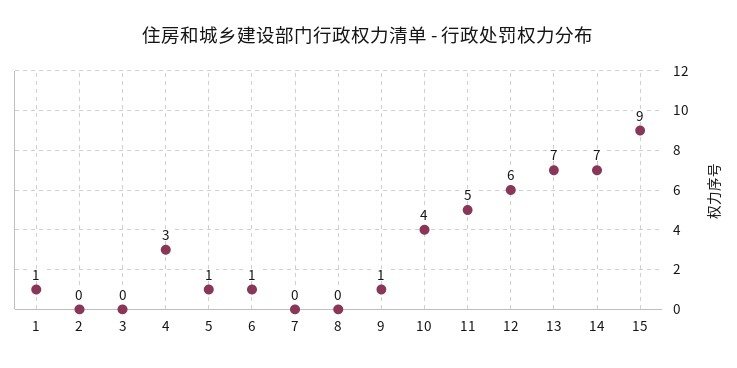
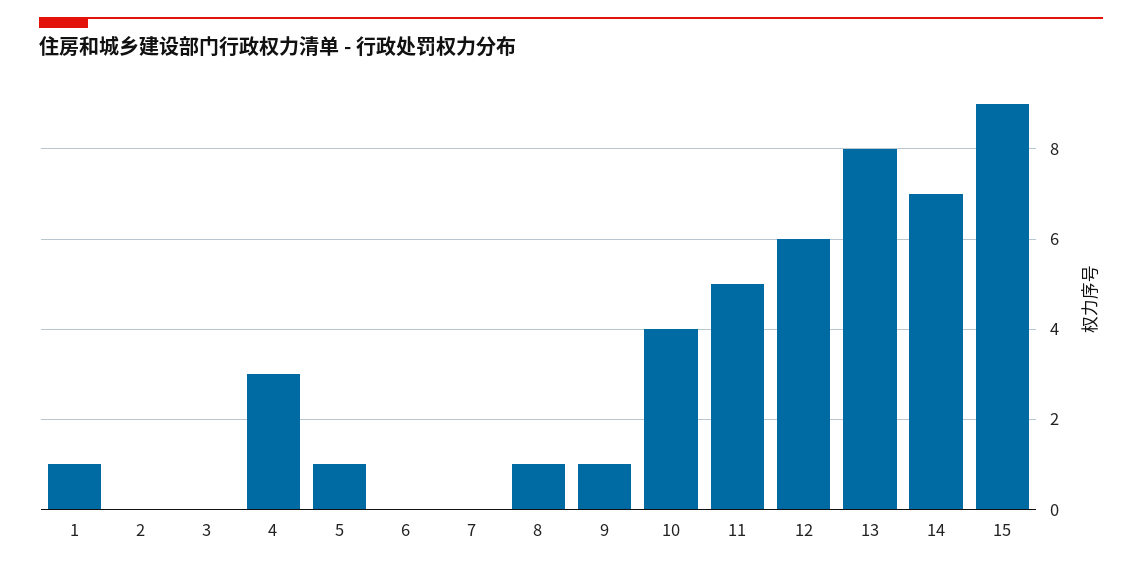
6: 1 -> 0
8: 0 -> 1
13: 7 -> 8

